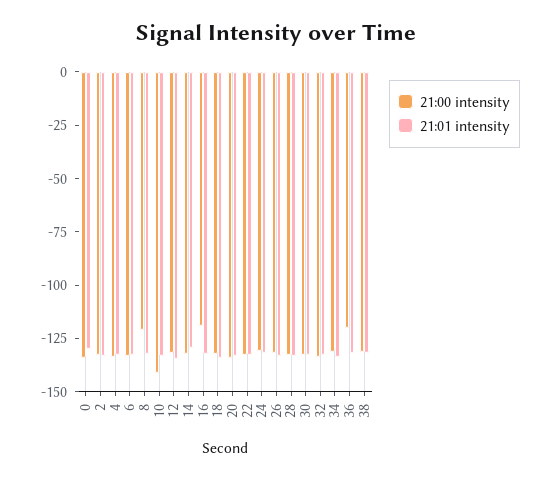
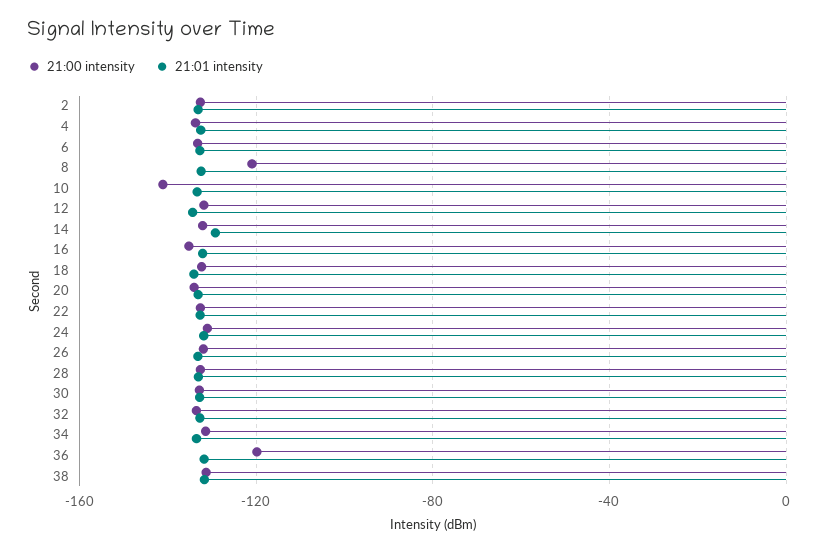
21:00 intensity, 0: -135 -> none
21:01 intensity, 0: -130 -> none
21:00 intensity, 16: -120 -> -135

